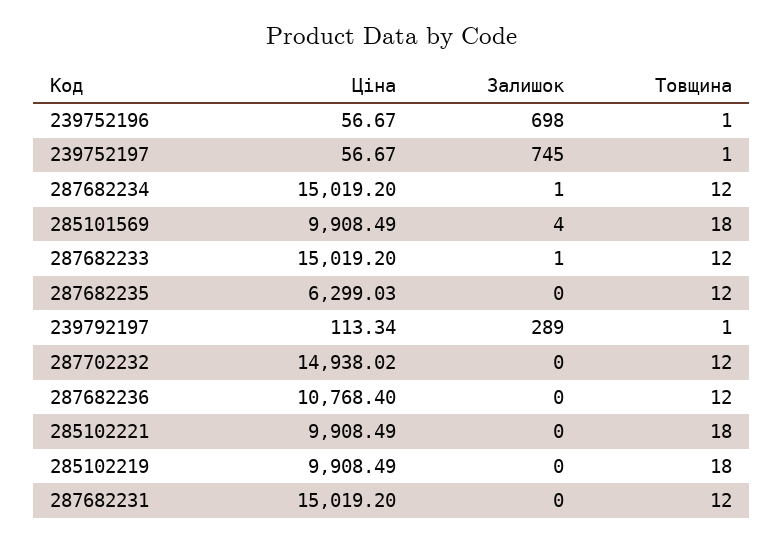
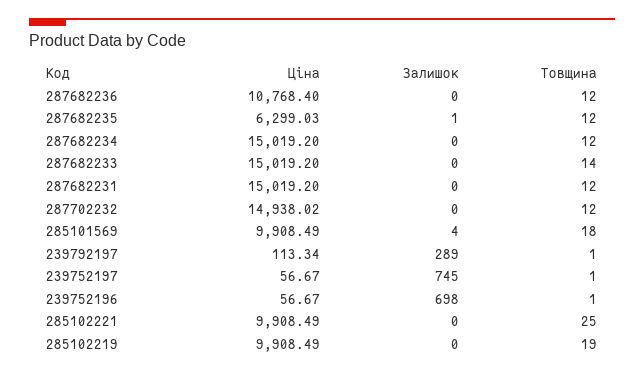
Залишок, 287682234: 1 -> 0
Залишок, 287682233: 1 -> 0
Товщина, 287682233: 12 -> 14
Залишок, 287682235: 0 -> 1
Товщина, 285102221: 18 -> 25
Товщина, 285102219: 18 -> 19

